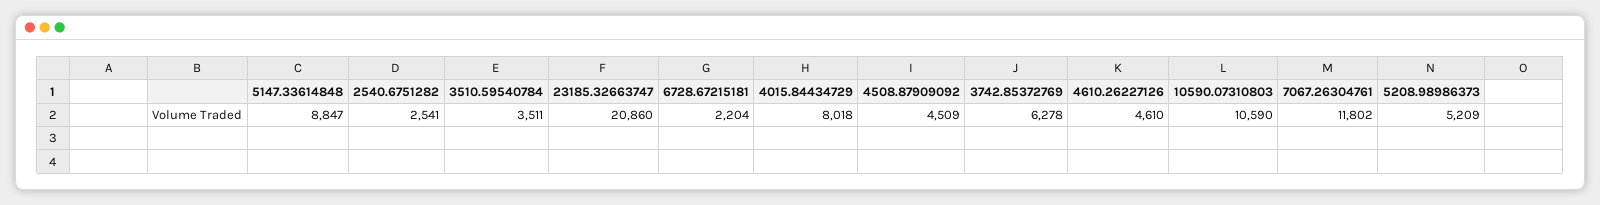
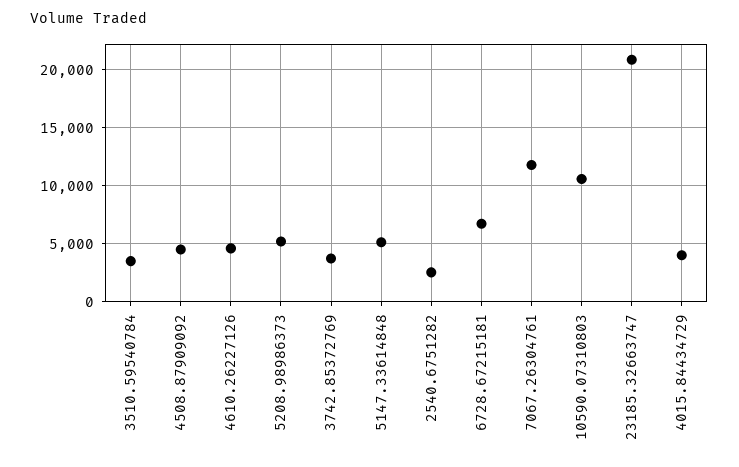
5147.33614848: 8847 -> 5000
6728.67215181: 2204 -> 7000
4015.84434729: 8018 -> 4000
3742.85372769: 6278 -> 4000

